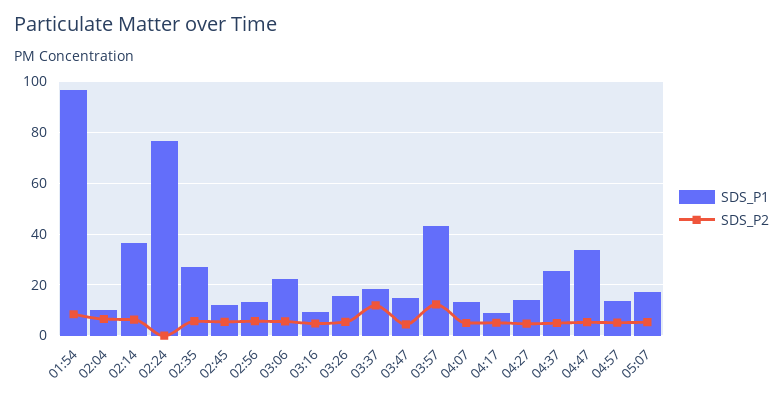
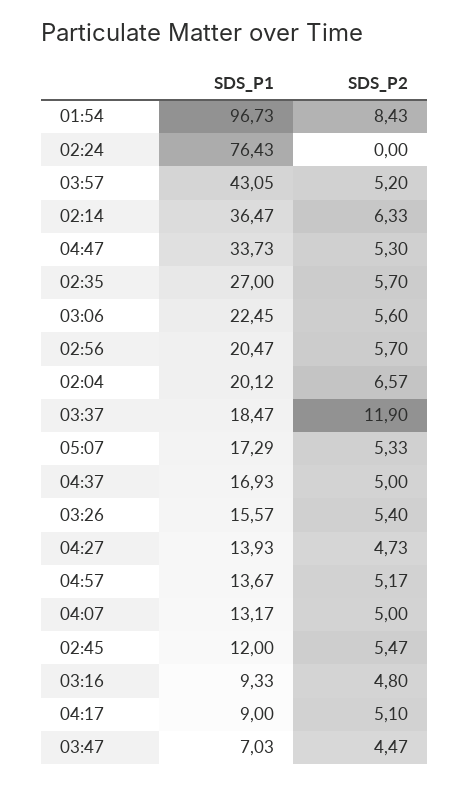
SDS_P1, 02:04: 10 -> 20.12
SDS_P1, 02:56: 12.5 -> 20.47
SDS_P1, 03:47: 15 -> 7.03
SDS_P2, 03:57: 12.5 -> 5.2
SDS_P1, 04:37: 25 -> 16.93

